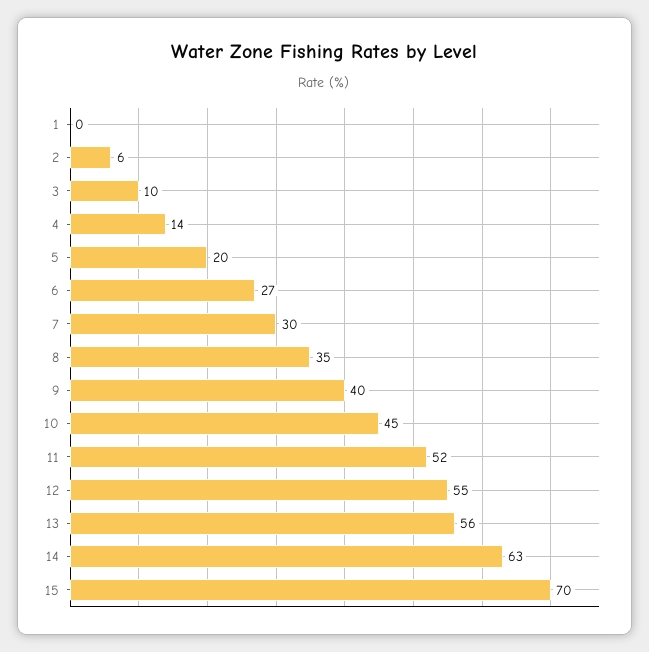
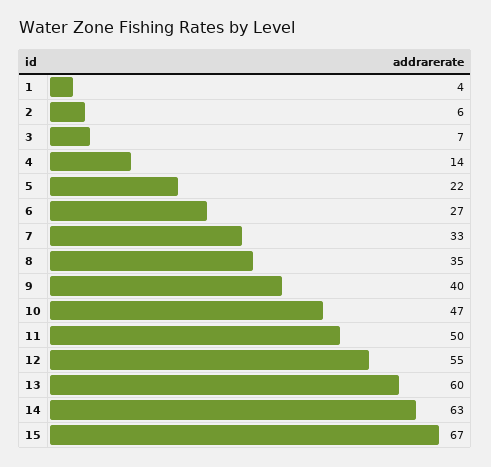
1: 0 -> 4
3: 10 -> 7
5: 20 -> 22
7: 30 -> 33
10: 45 -> 47
11: 52 -> 50
13: 56 -> 60
15: 70 -> 67

